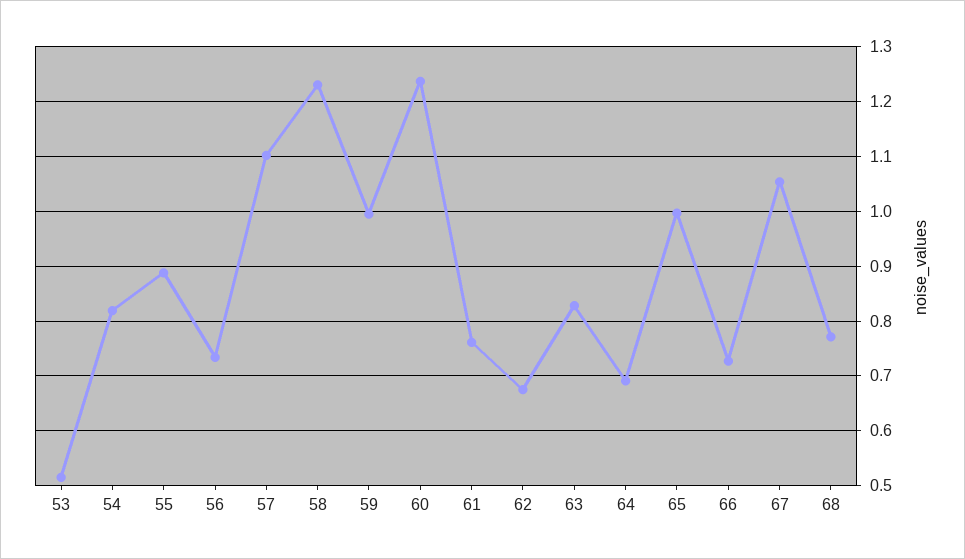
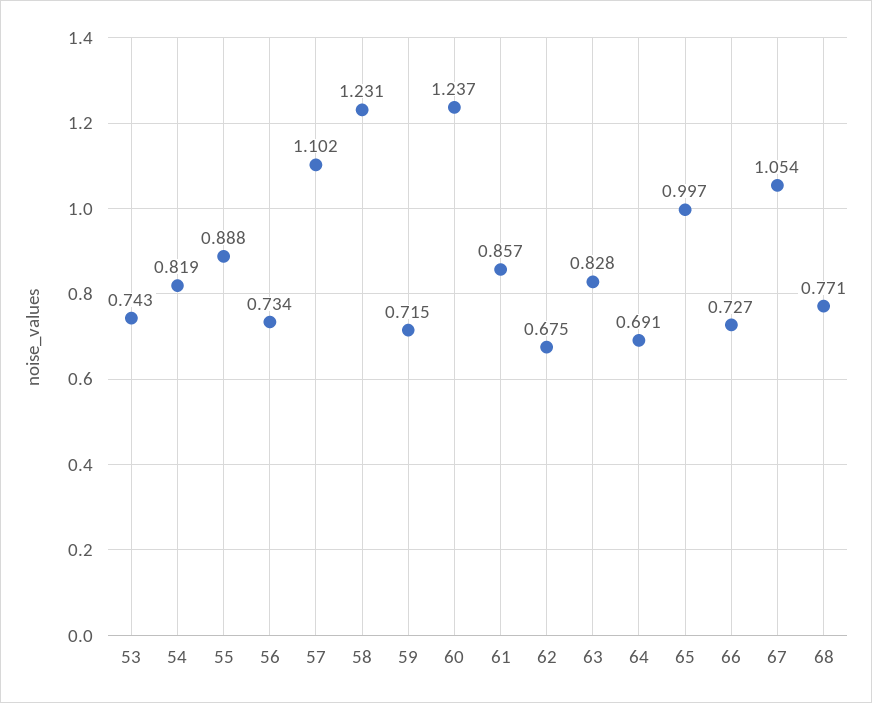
53: 0.52 -> 0.743
59: 1 -> 0.715
61: 0.76 -> 0.857

